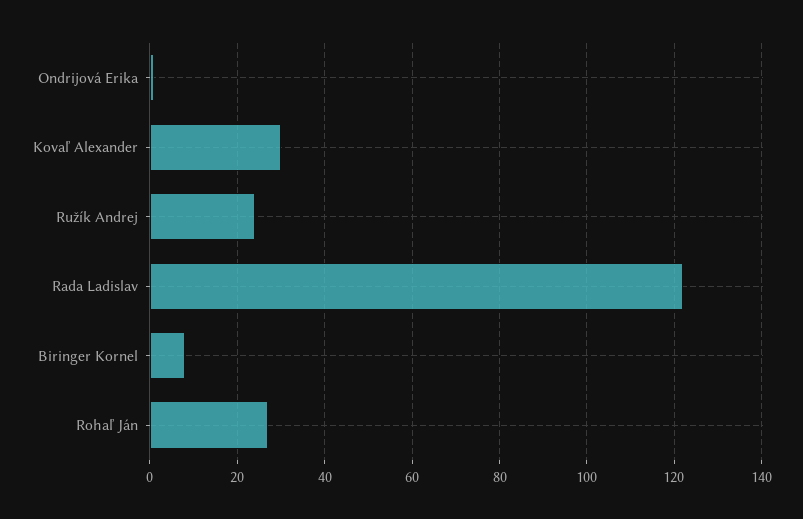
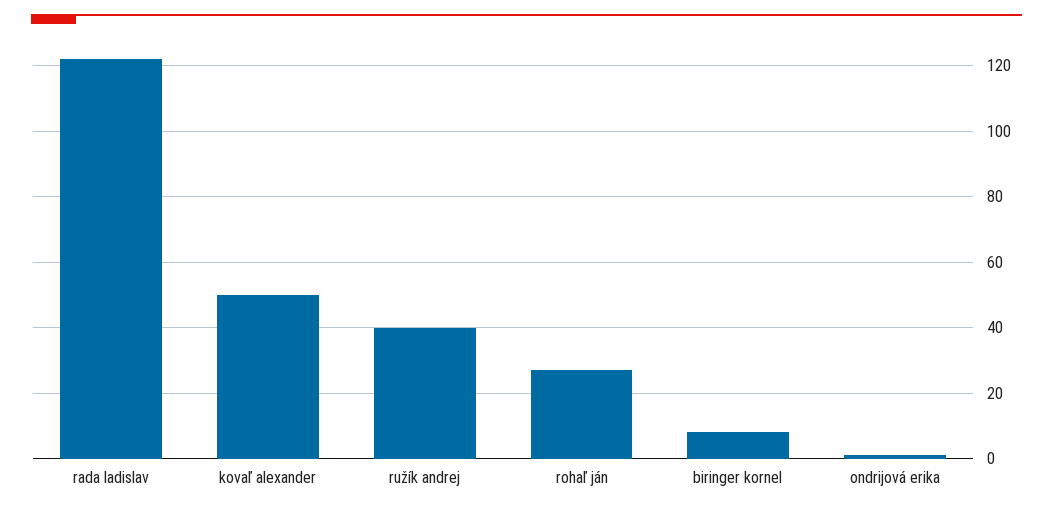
Kovaľ Alexander: 30 -> 50
Ružík Andrej: 25 -> 40

